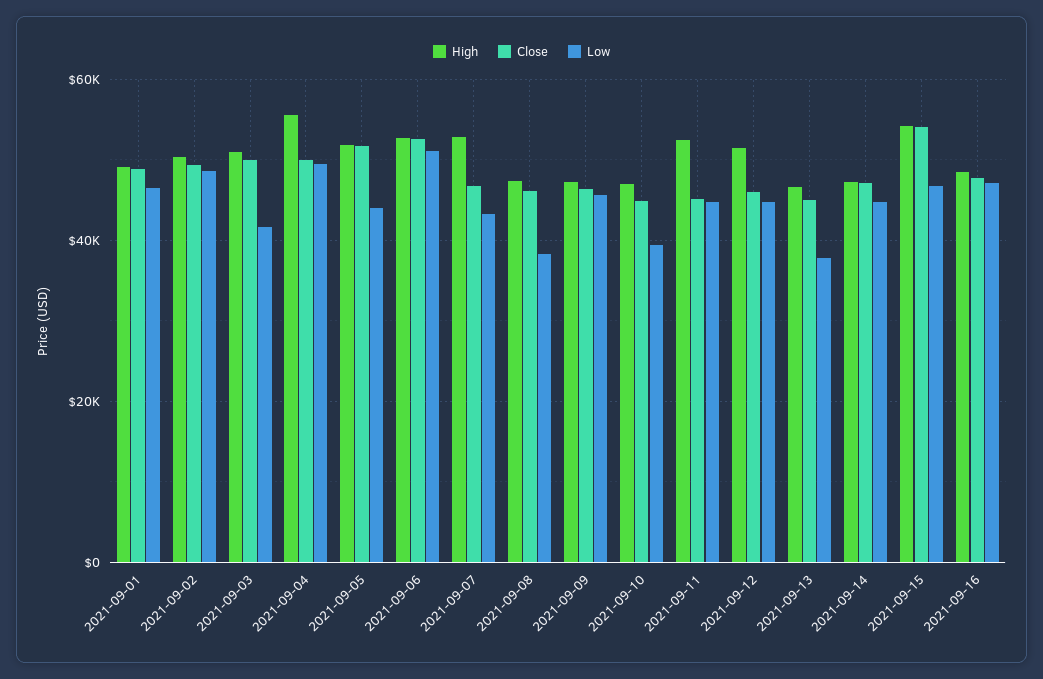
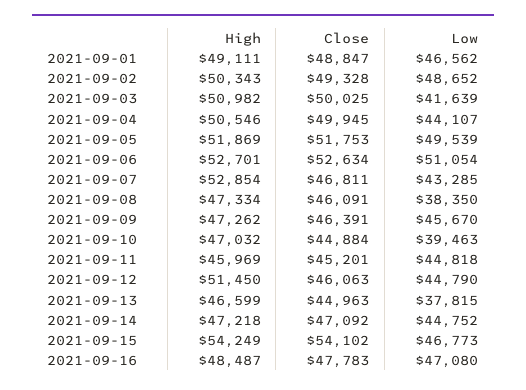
High, 2021-09-04: 56000 -> 50546
Low, 2021-09-04: 50000 -> 44107
Low, 2021-09-05: 44000 -> 49539
High, 2021-09-11: 52000 -> 45969

